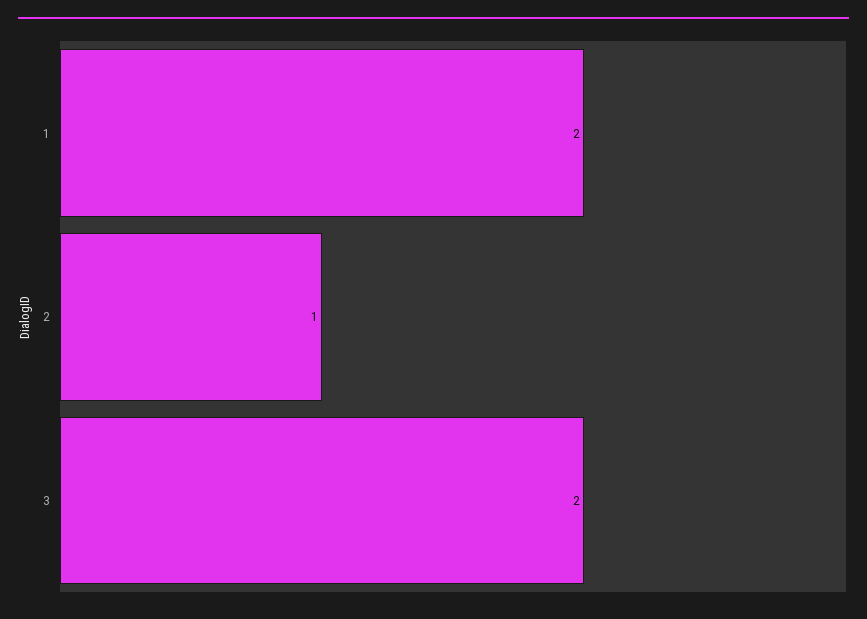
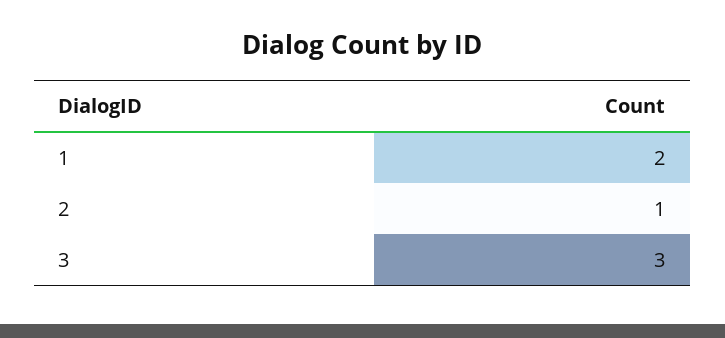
3: 2 -> 3

